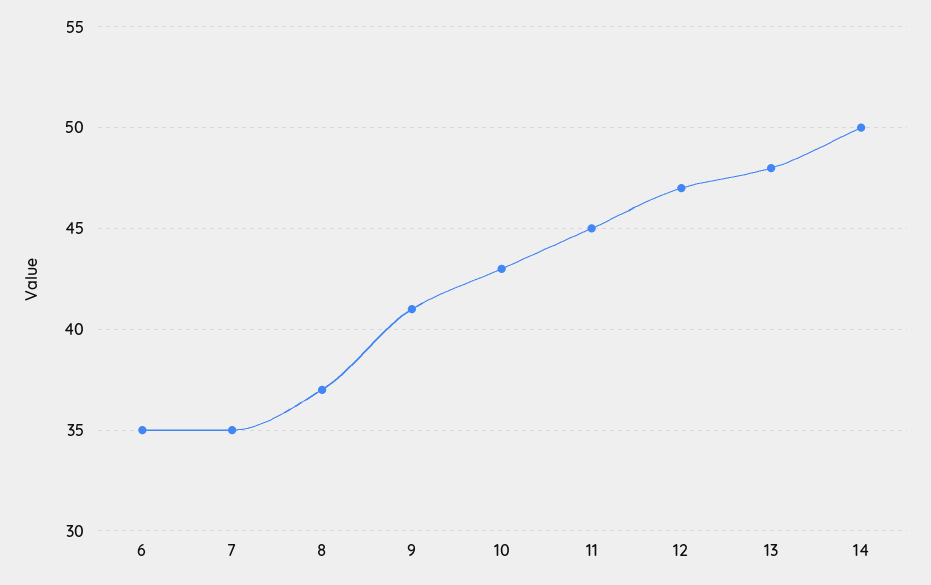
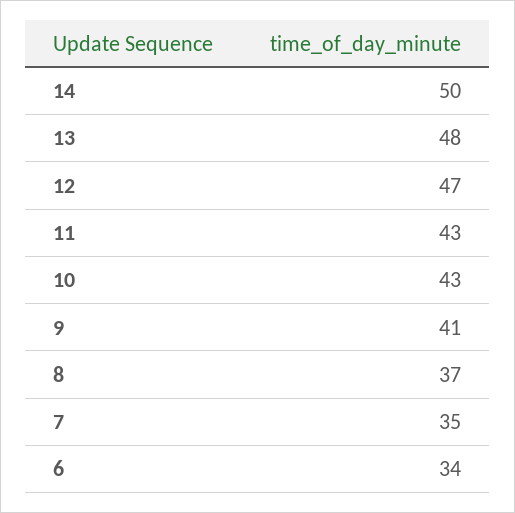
6: 35 -> 34
11: 45 -> 43

